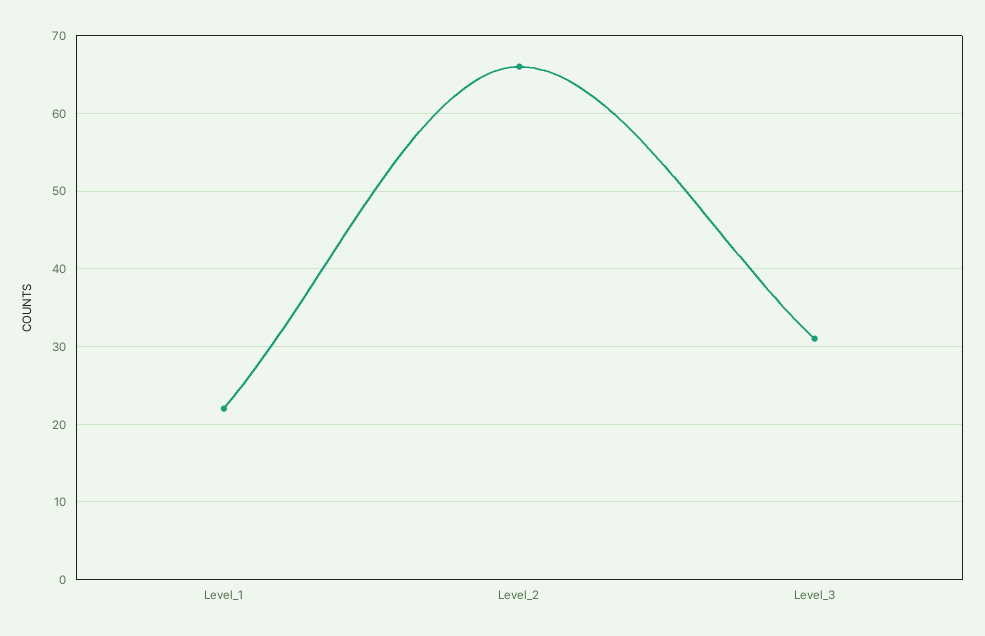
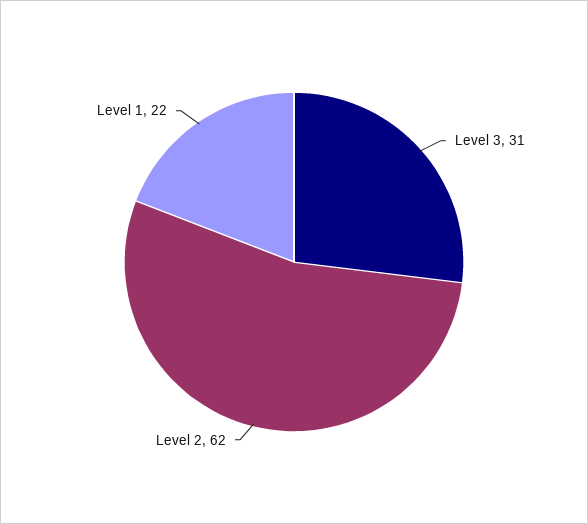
Level_2: 66 -> 62

